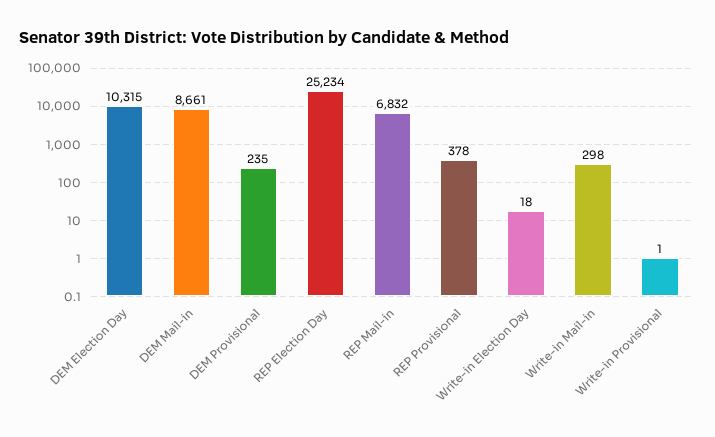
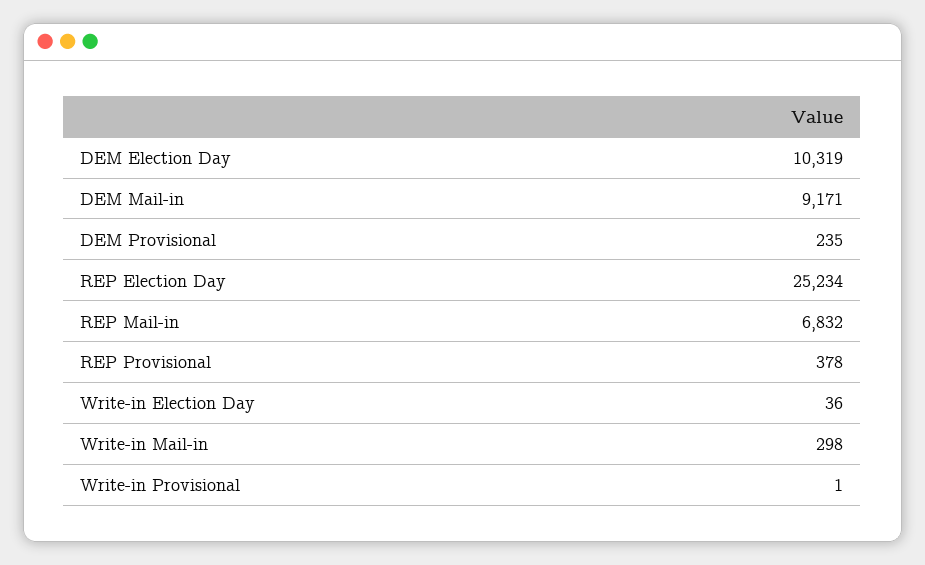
DEM Election Day: 10315 -> 10319
DEM Mail-in: 8661 -> 9171
Write-in Election Day: 18 -> 36

